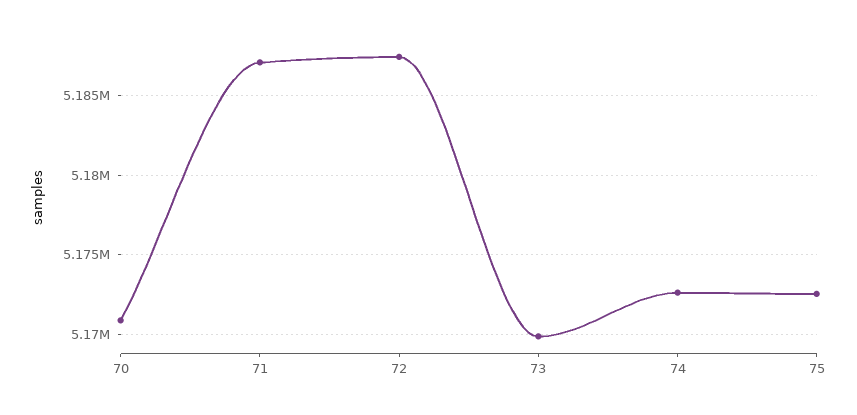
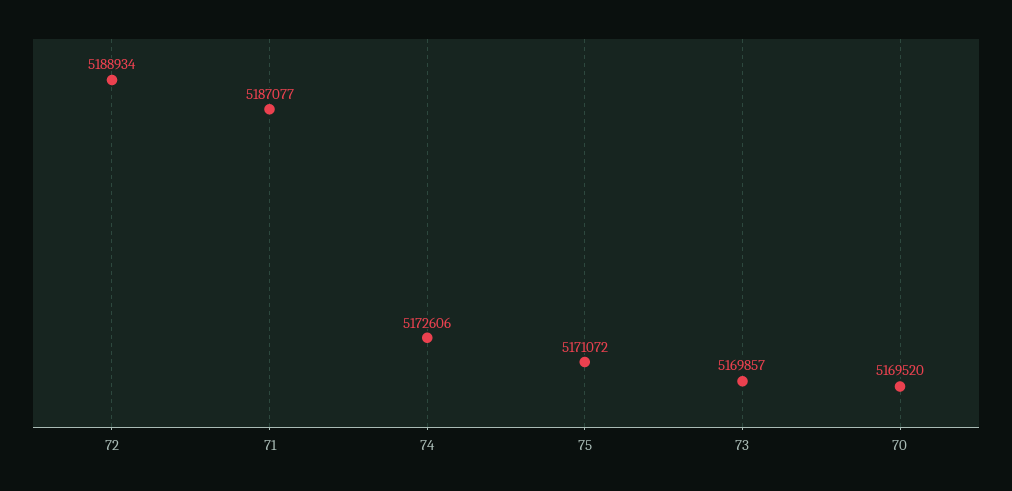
70: 5171000 -> 5169520
72: 5187500 -> 5188934
75: 5172500 -> 5171072

